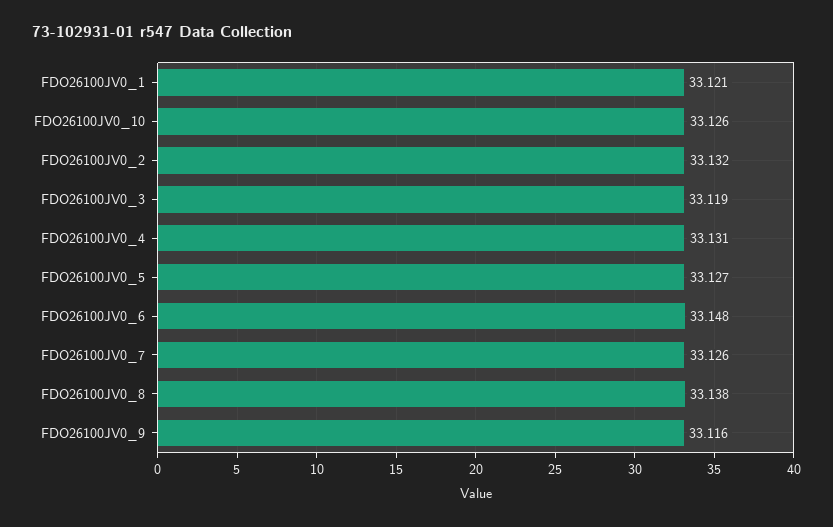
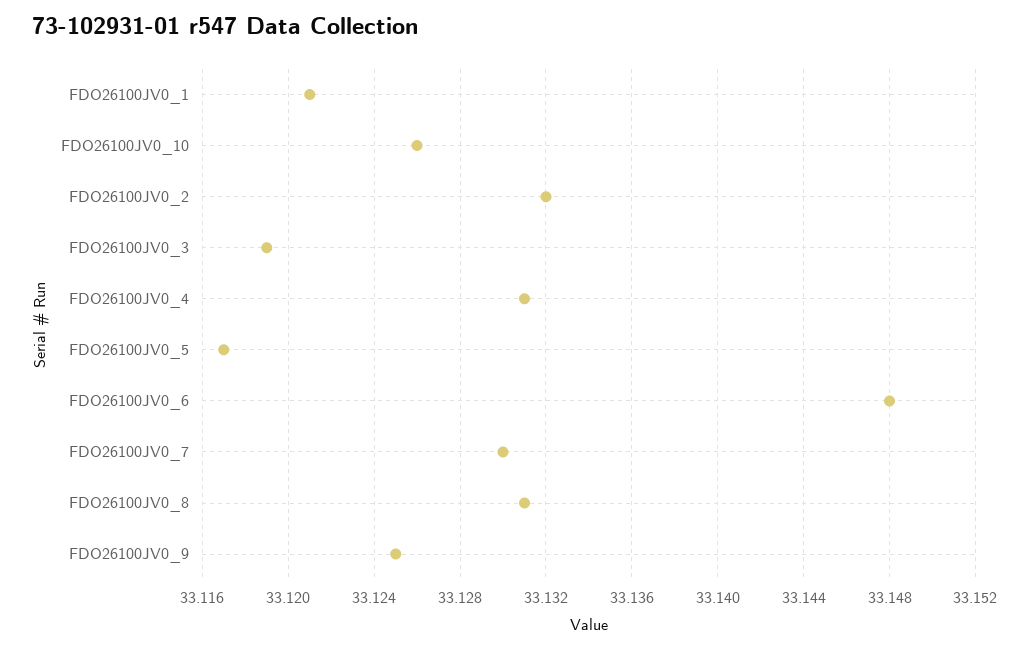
FDO26100JV0_5: 33.127 -> 33.117
FDO26100JV0_7: 33.126 -> 33.13
FDO26100JV0_8: 33.138 -> 33.131
FDO26100JV0_9: 33.116 -> 33.125

